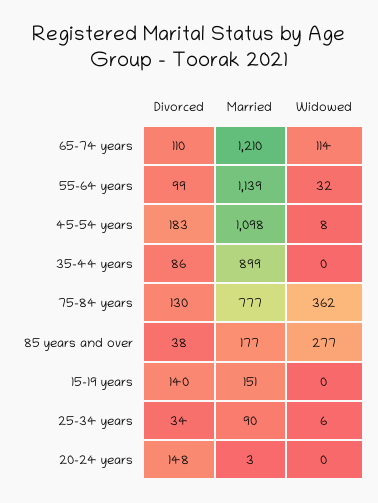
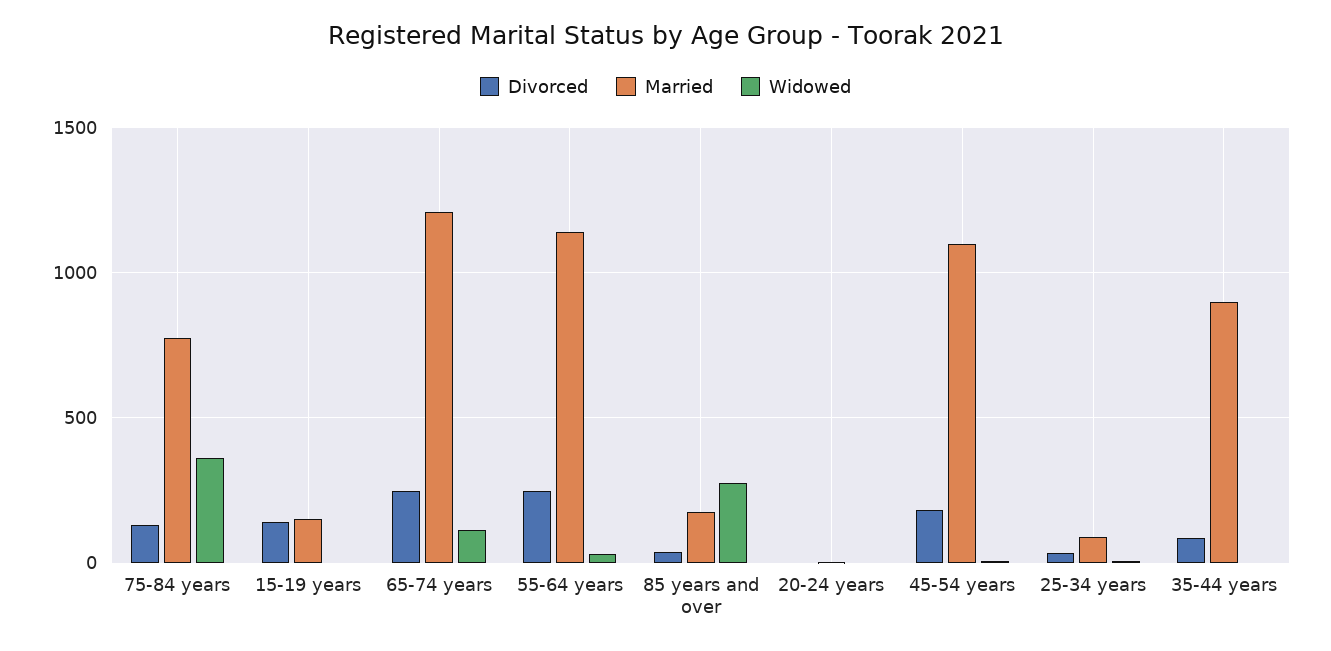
Divorced, 65-74 years: 110 -> 250
Divorced, 55-64 years: 99 -> 250
Divorced, 20-24 years: 148 -> 0

